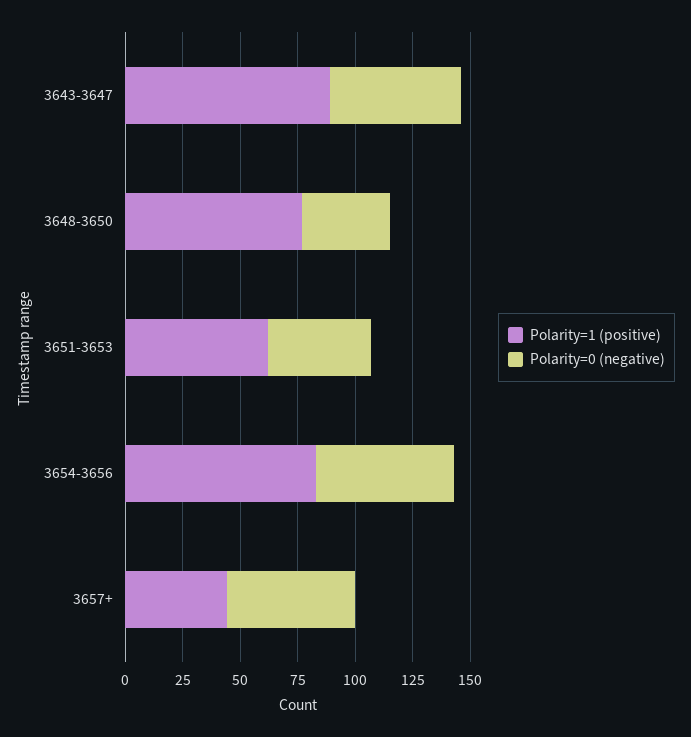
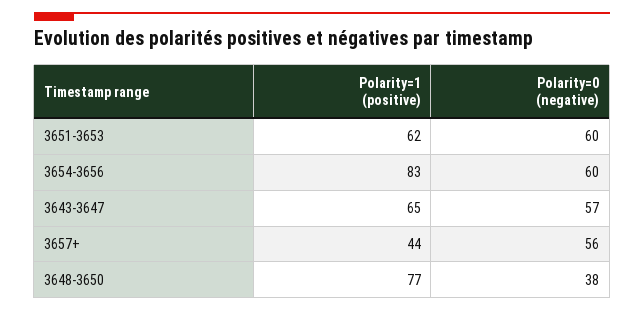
Polarity=1 (positive), 3643-3647: 90 -> 65
Polarity=0 (negative), 3651-3653: 45 -> 60

